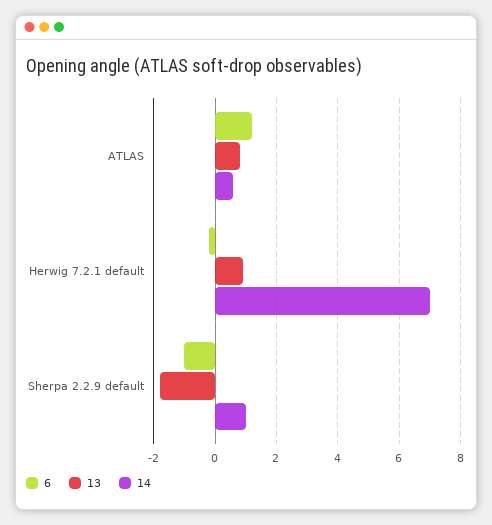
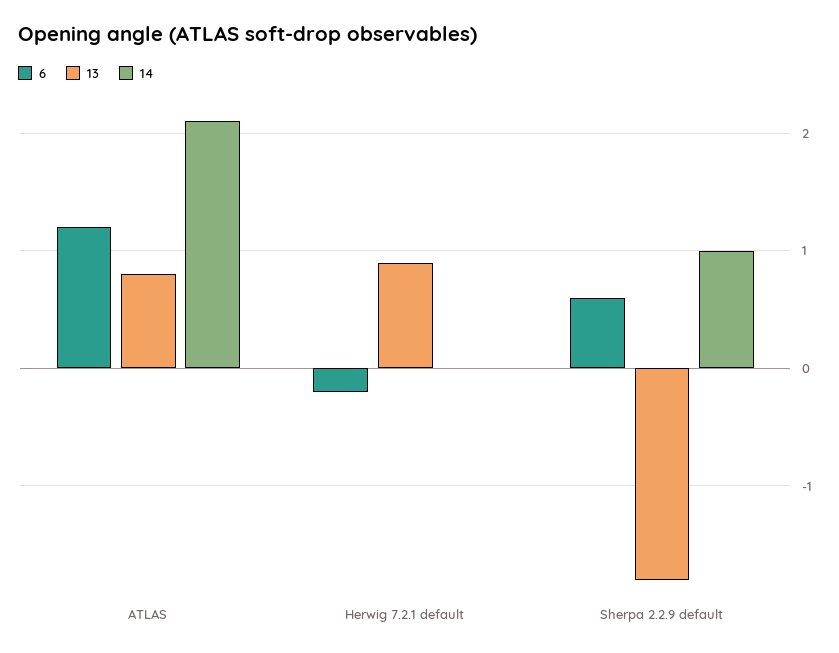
14, ATLAS: 0.5 -> 2.1
14, Herwig 7.2.1 default: 7 -> 0
6, Sherpa 2.2.9 default: -1 -> 0.6

